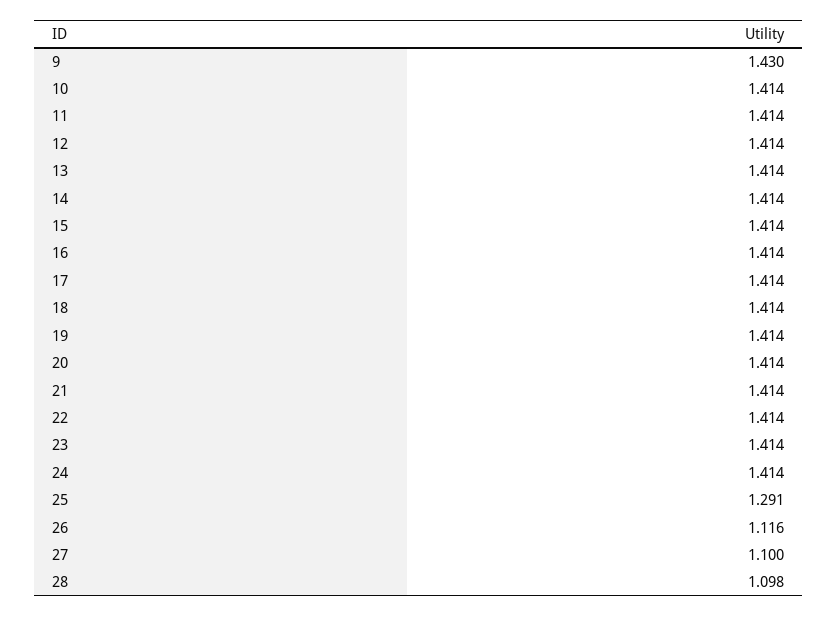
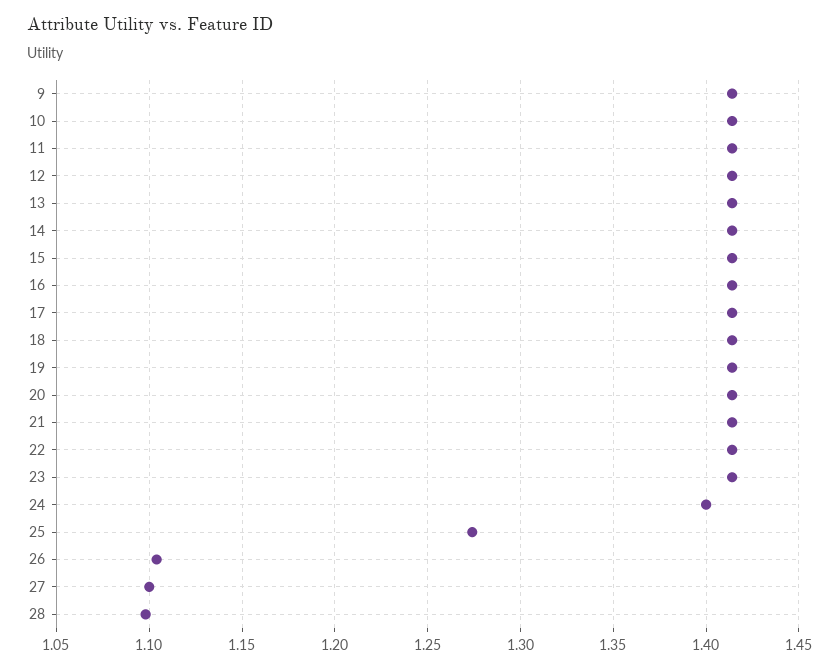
9: 1.43 -> 1.415
24: 1.414 -> 1.4
25: 1.291 -> 1.275
26: 1.116 -> 1.105

